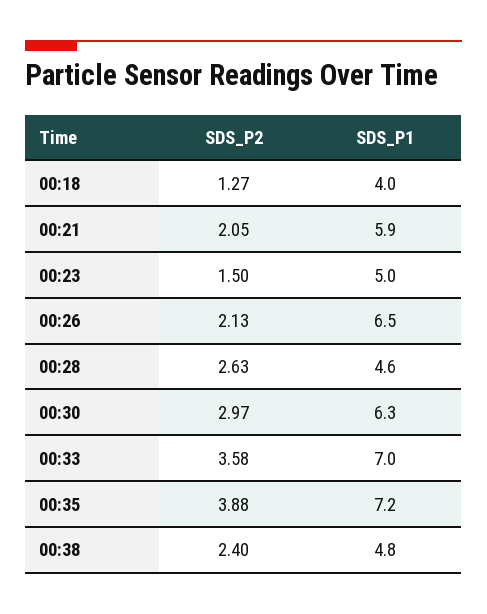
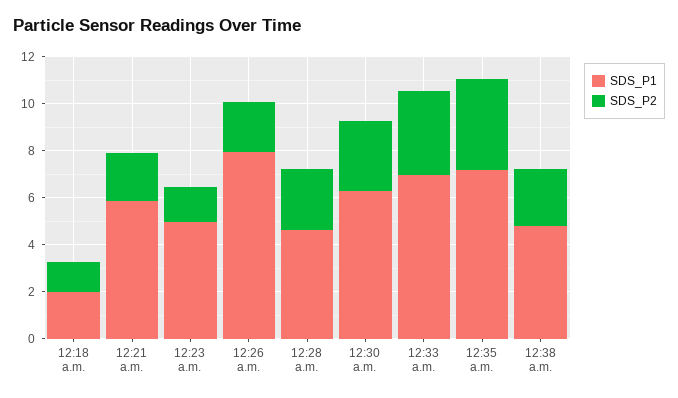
SDS_P1, 00:18: 4 -> 2
SDS_P1, 00:26: 6.5 -> 8

